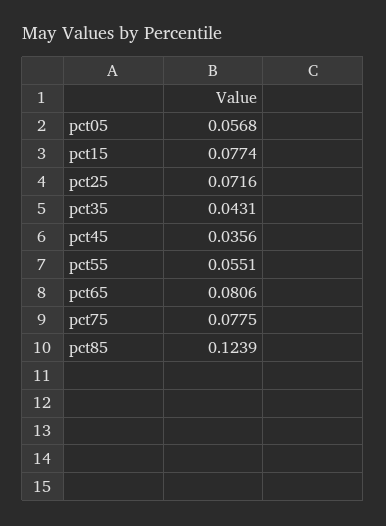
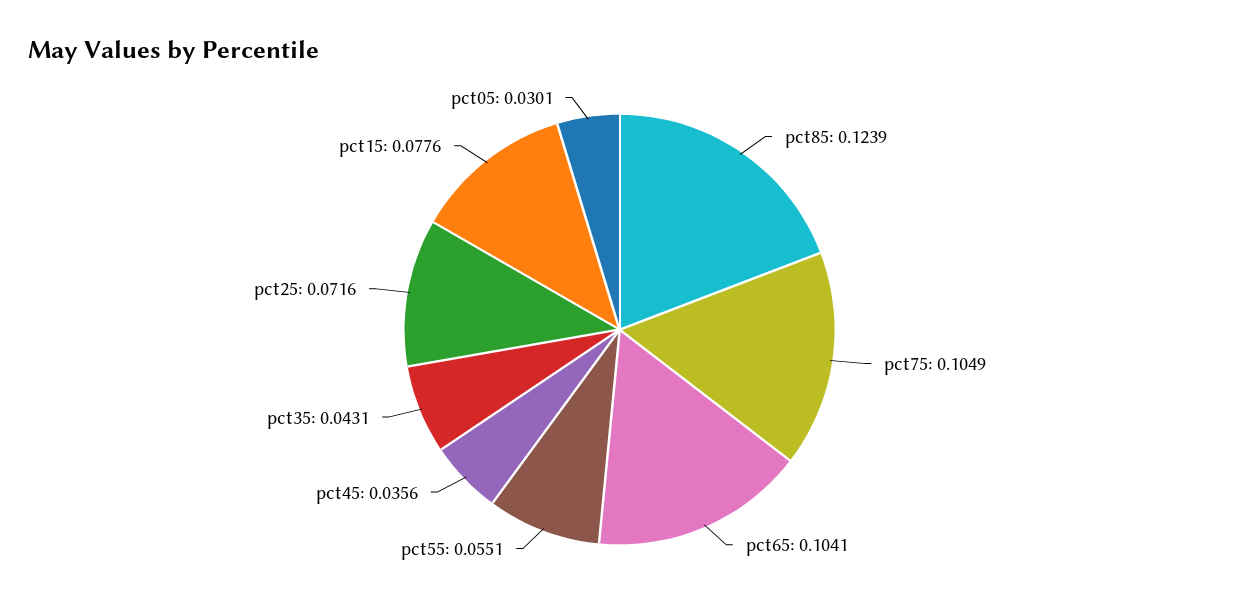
pct05: 0.0568 -> 0.0301
pct15: 0.0774 -> 0.0776
pct65: 0.0806 -> 0.1041
pct75: 0.0775 -> 0.1049

